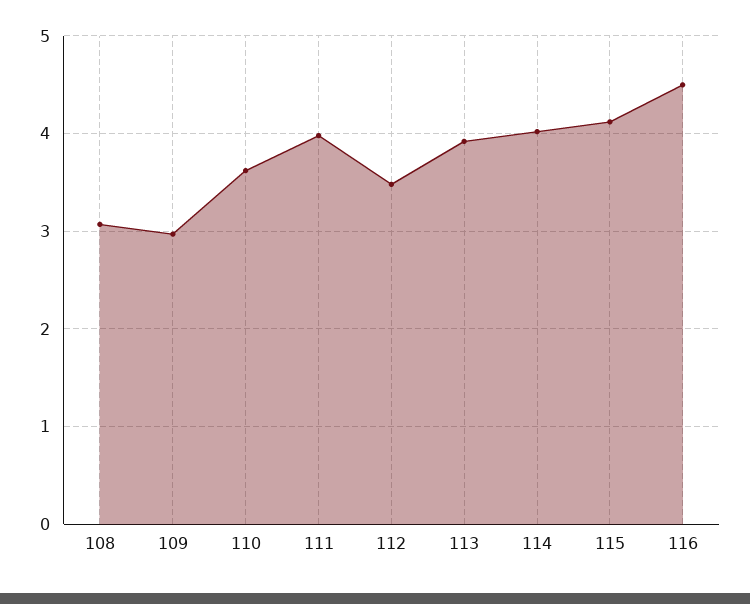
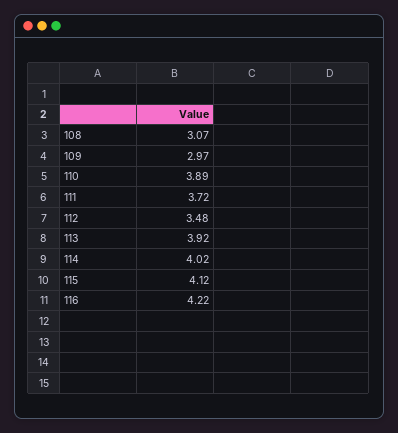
110: 3.6 -> 3.89
111: 4 -> 3.72
116: 4.5 -> 4.22

